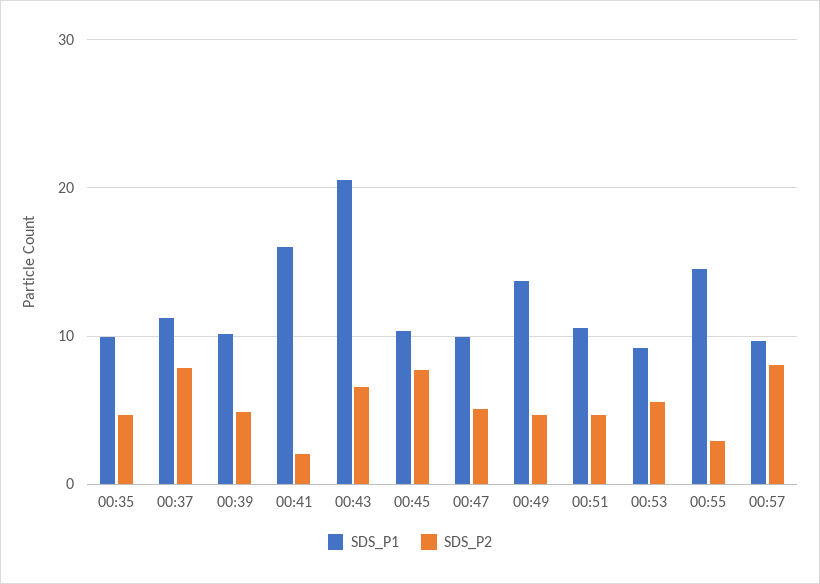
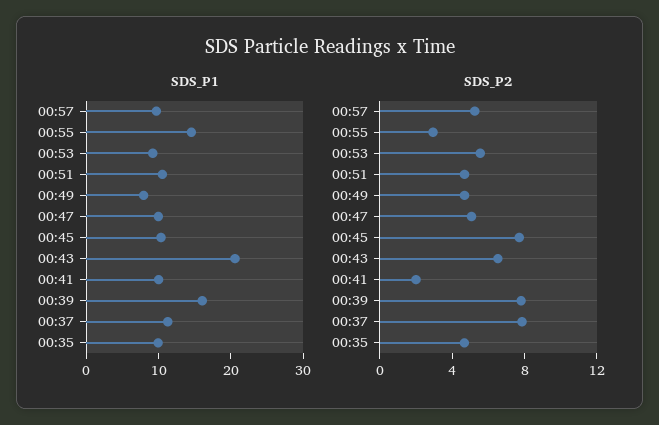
SDS_P1, 00:39: 10 -> 16
SDS_P2, 00:39: 5 -> 8
SDS_P1, 00:41: 16 -> 10
SDS_P1, 00:49: 14 -> 8
SDS_P2, 00:57: 8 -> 5

